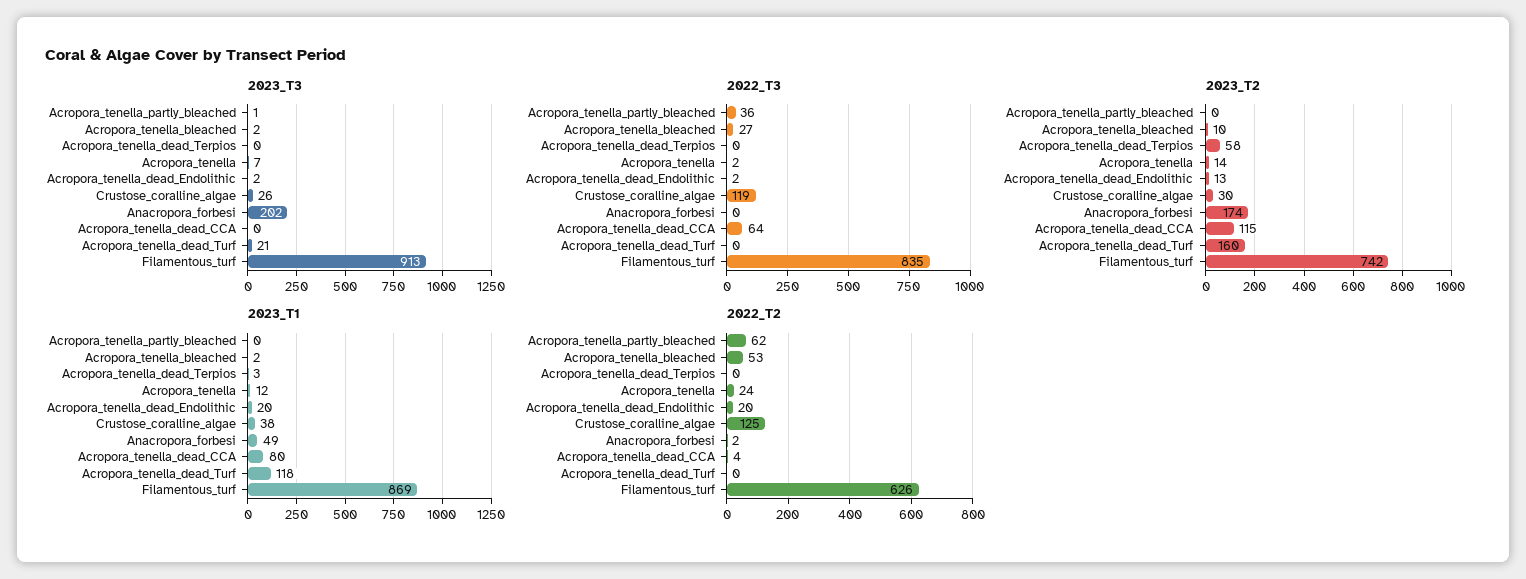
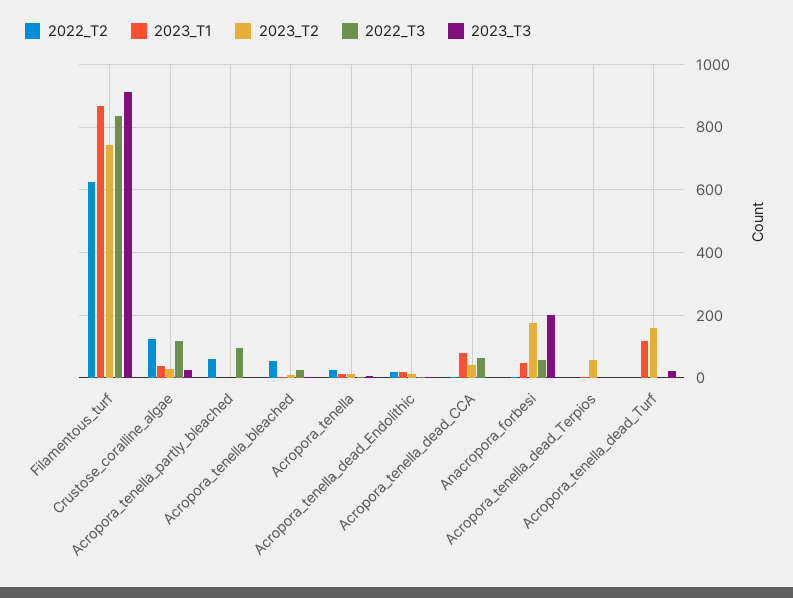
2022_T3, Acropora_tenella_partly_bleached: 36 -> 100
2022_T3, Anacropora_forbesi: 0 -> 60
2023_T2, Acropora_tenella_dead_CCA: 115 -> 40

